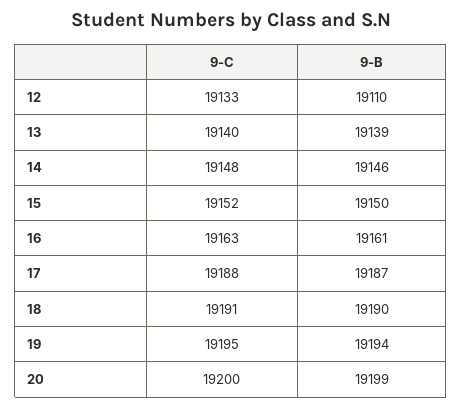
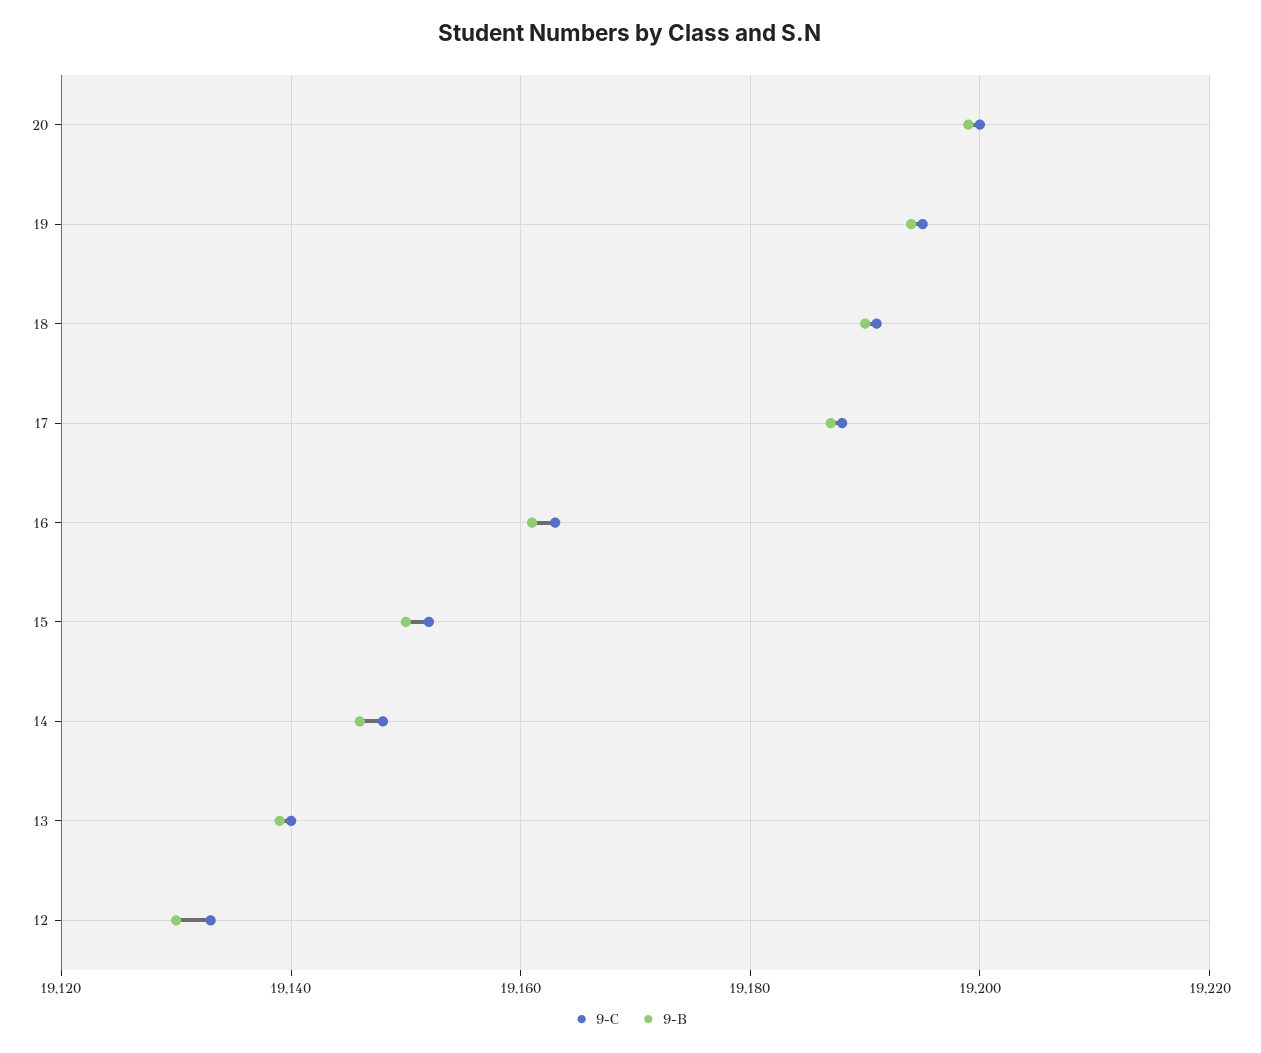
9-B, 12: 19110 -> 19130

